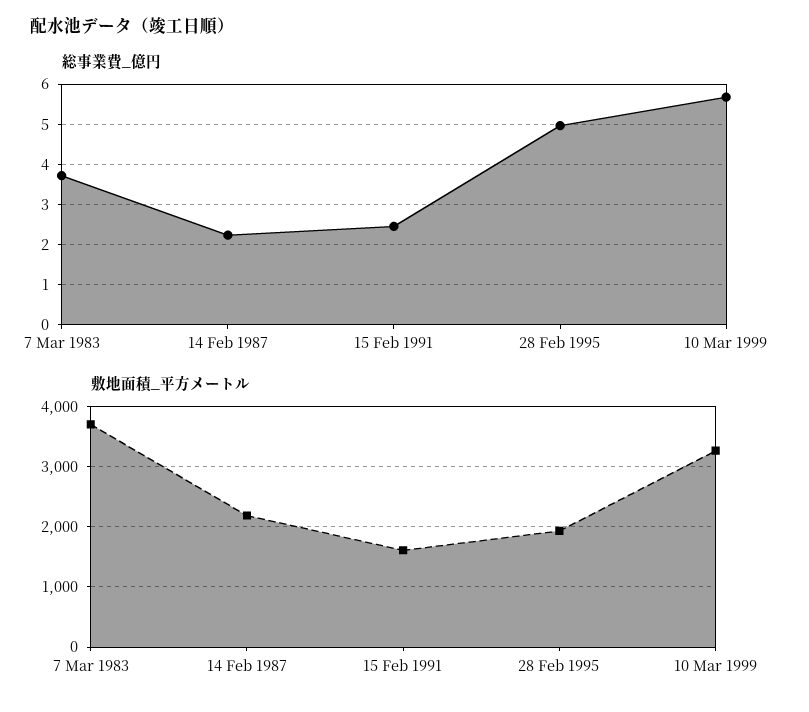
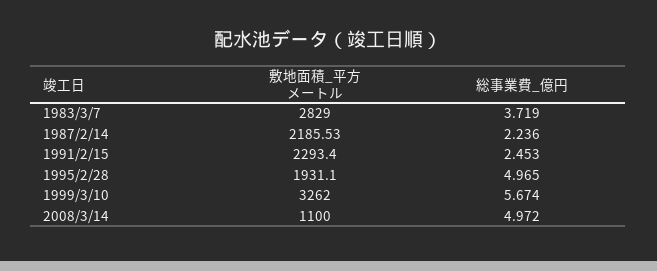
敷地面積_平方メートル, 7 Mar 1983: 3700 -> 2829
敷地面積_平方メートル, 15 Feb 1991: 1600 -> 2293.4
敷地面積_平方メートル, 2008/3/14: none -> 1100
総事業費_億円, 2008/3/14: none -> 4.972

